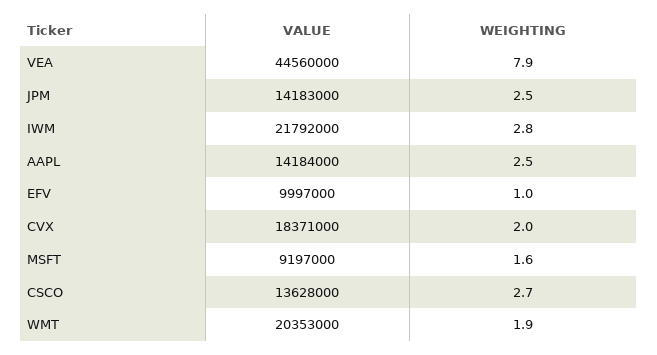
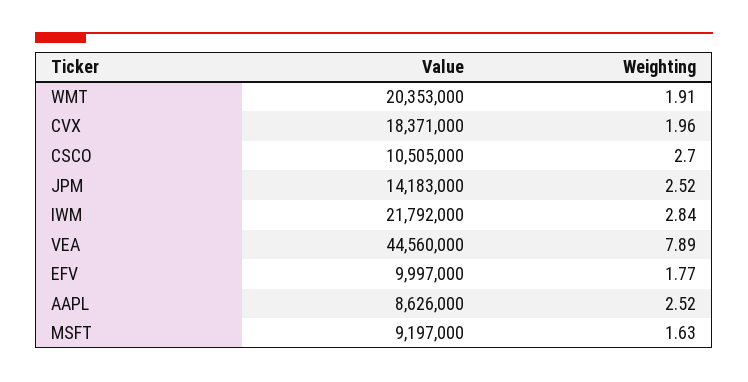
VALUE, AAPL: 14184000 -> 8626000
WEIGHTING, EFV: 1 -> 1.77
VALUE, CSCO: 13628000 -> 10505000

